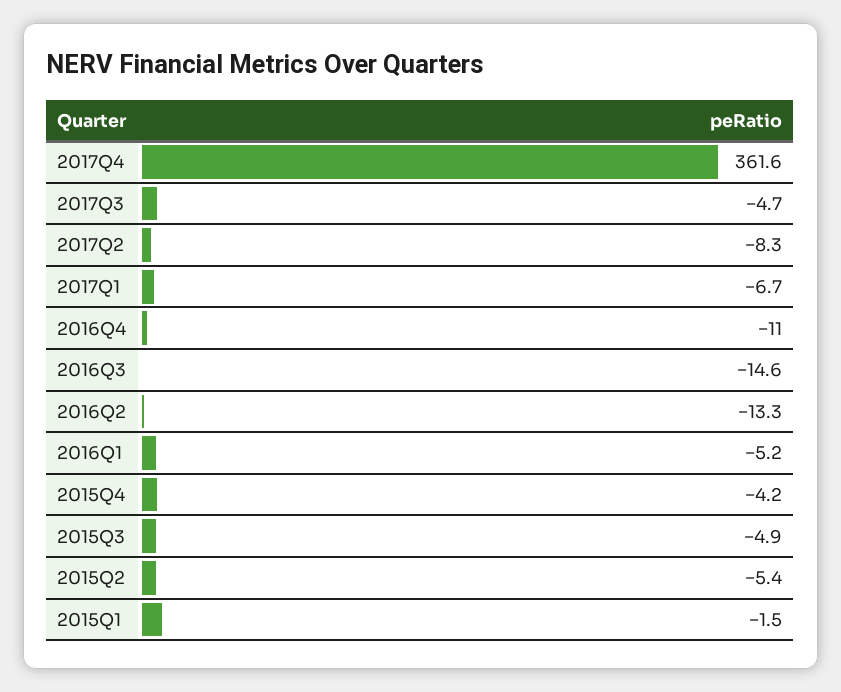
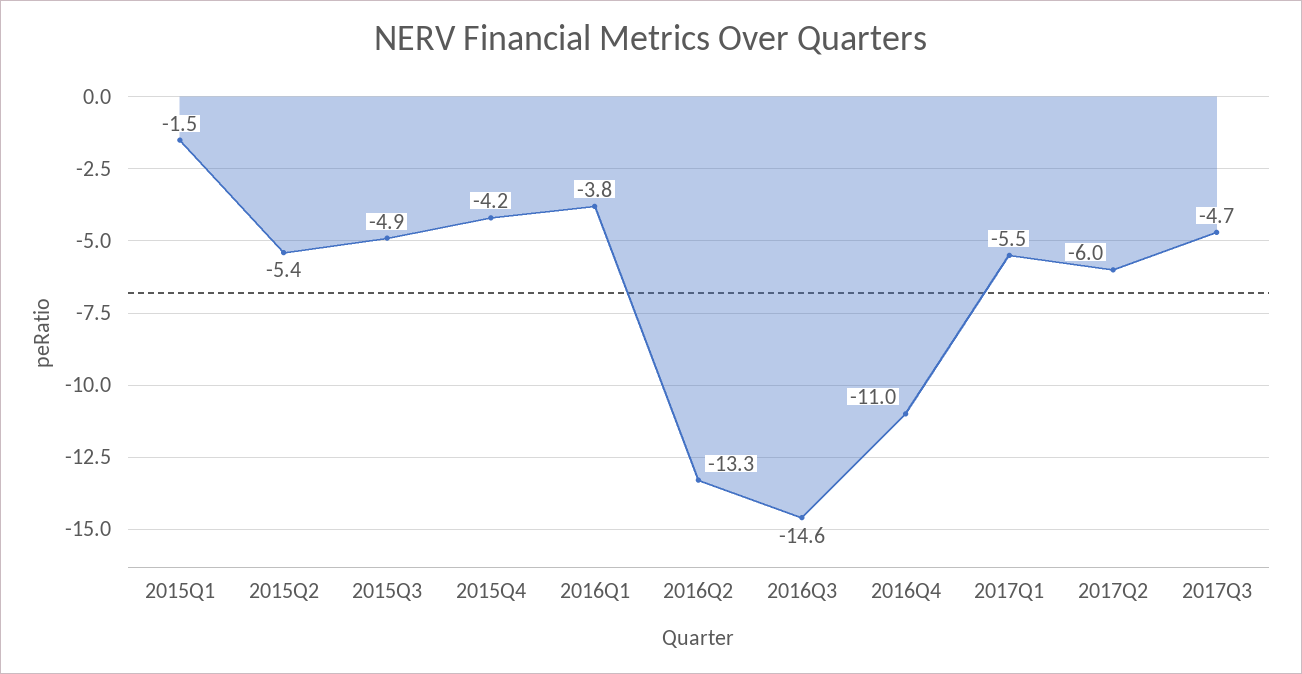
2017Q4: 361.6 -> none
2017Q2: -8.3 -> -6
2017Q1: -6.7 -> -5.5
2016Q1: -5.2 -> -3.8

